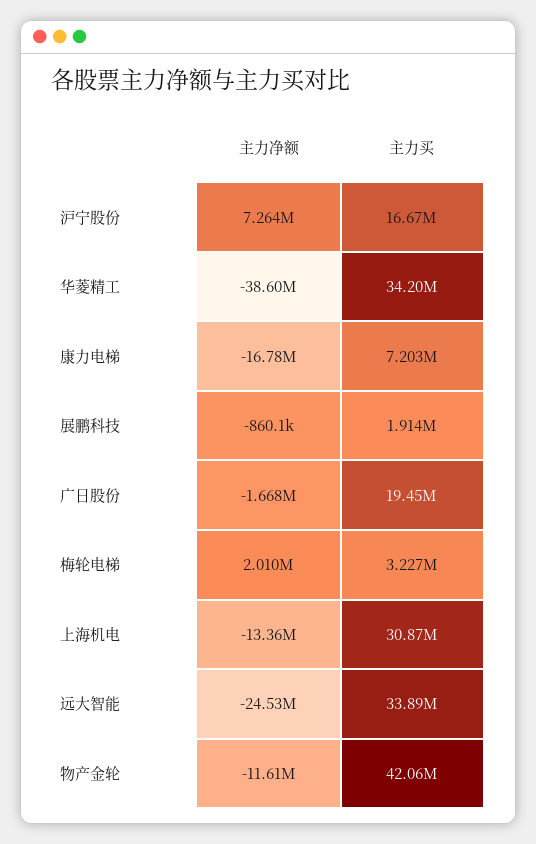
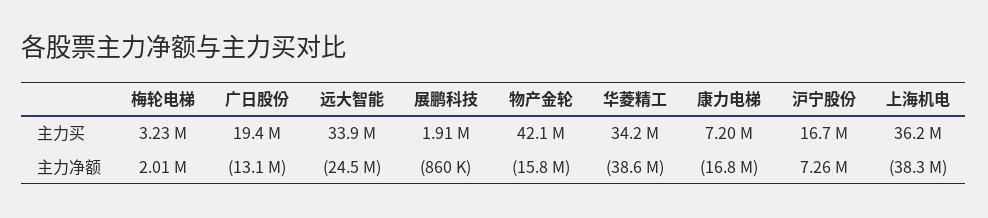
主力净额, 广日股份: -1668000 -> -13100000
主力净额, 上海机电: -13360000 -> -38300000
主力买, 上海机电: 30870000 -> 36200000
主力净额, 物产金轮: -11610000 -> -15800000

